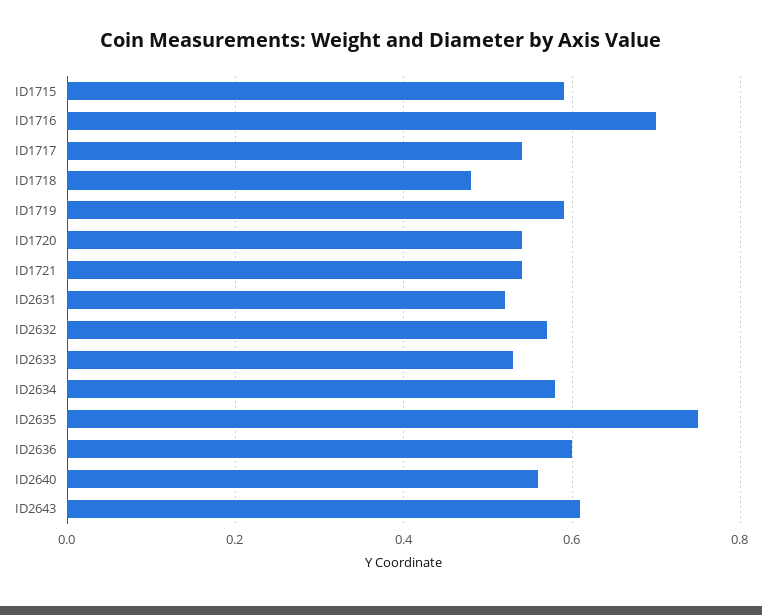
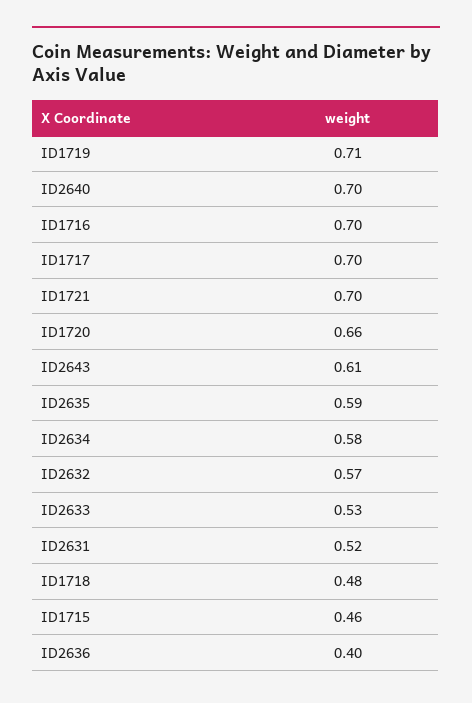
ID1715: 0.6 -> 0.46
ID1717: 0.55 -> 0.7
ID1719: 0.6 -> 0.71
ID1720: 0.55 -> 0.66
ID1721: 0.55 -> 0.7
ID2635: 0.75 -> 0.59
ID2636: 0.6 -> 0.4
ID2640: 0.55 -> 0.7

